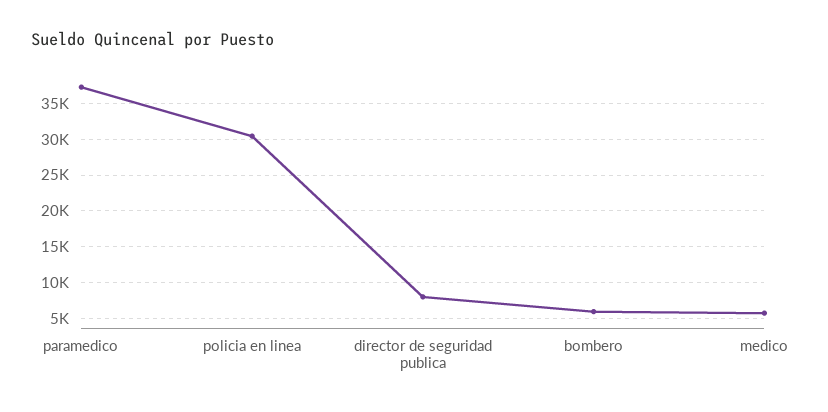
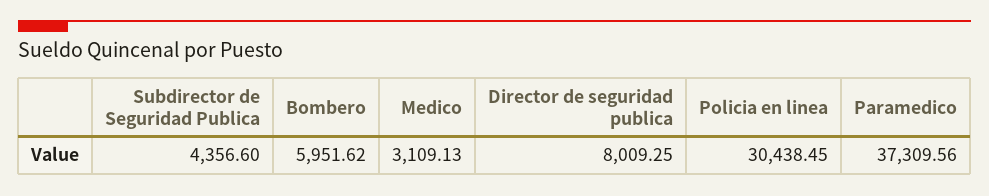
medico: 6000 -> 3109.13
Subdirector de Seguridad Publica: none -> 4356.6

